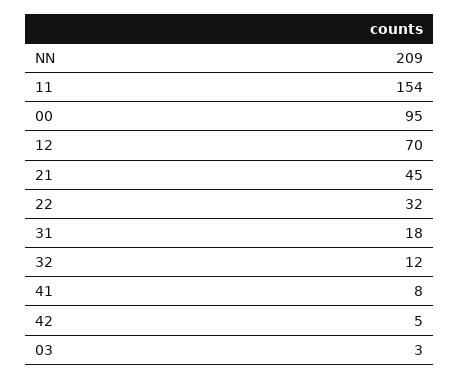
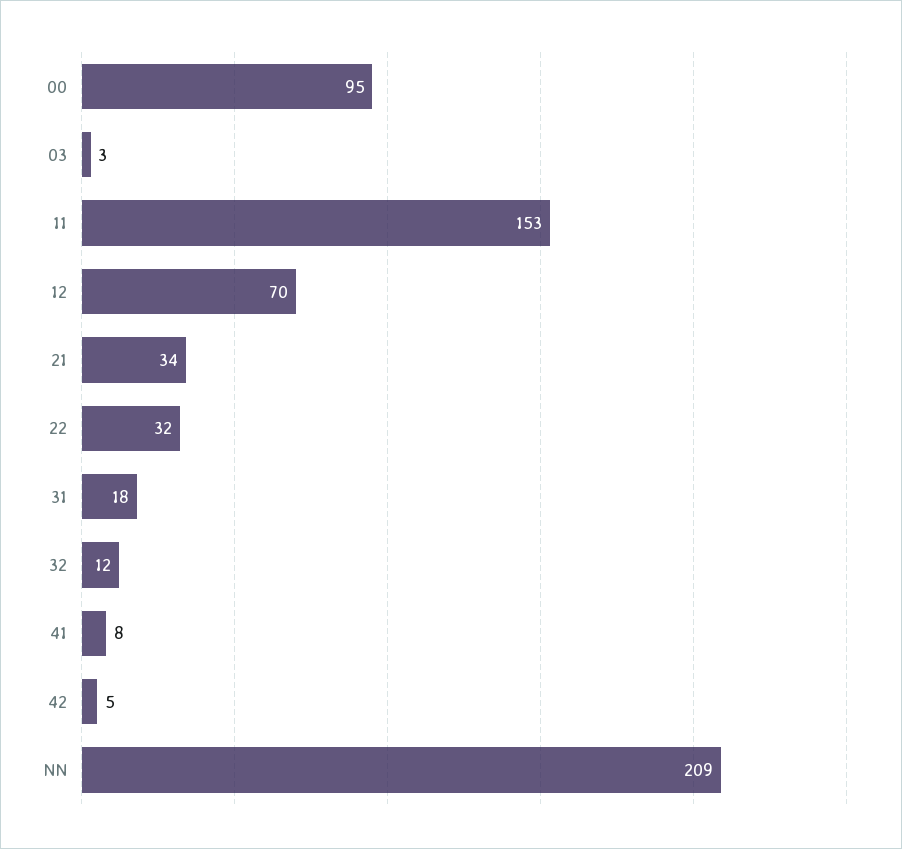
11: 154 -> 153
21: 45 -> 34

